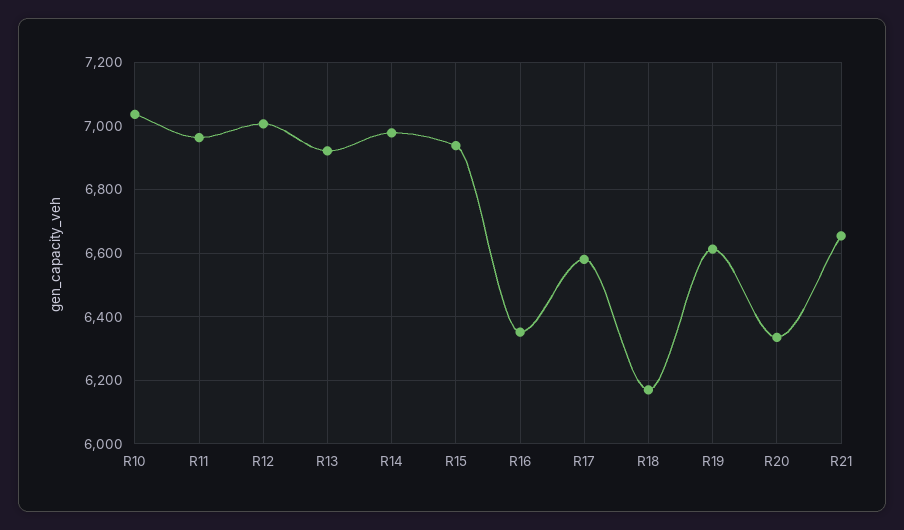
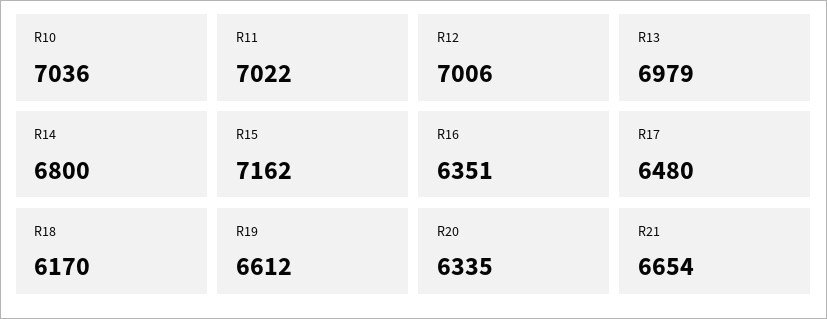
R11: 6960 -> 7022
R13: 6920 -> 6979
R14: 6980 -> 6800
R15: 6940 -> 7162
R17: 6580 -> 6480

